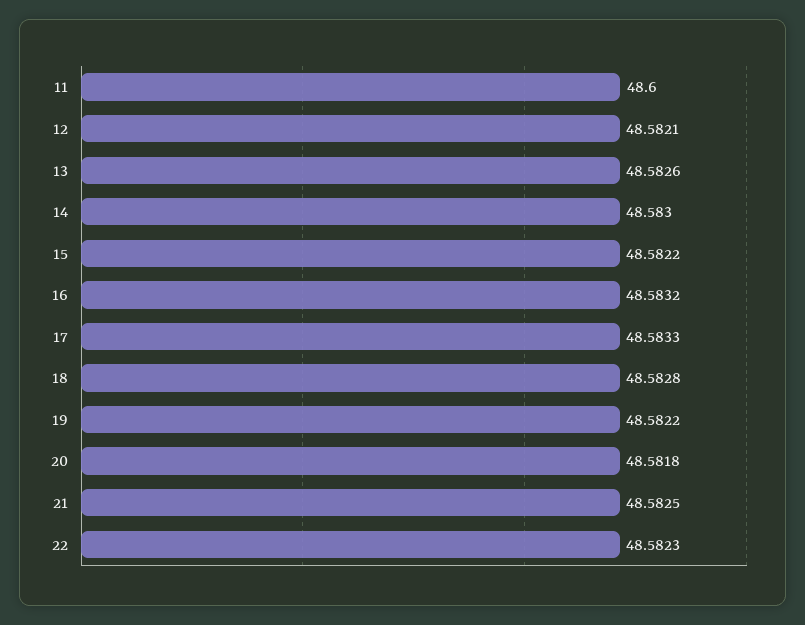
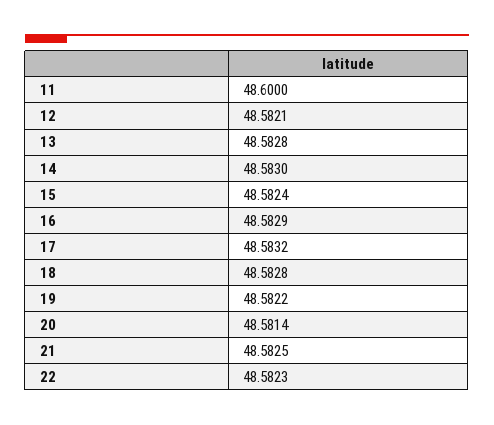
13: 48.5826 -> 48.5828
15: 48.5822 -> 48.5824
16: 48.5832 -> 48.5829
17: 48.5833 -> 48.5832
20: 48.5818 -> 48.5814

